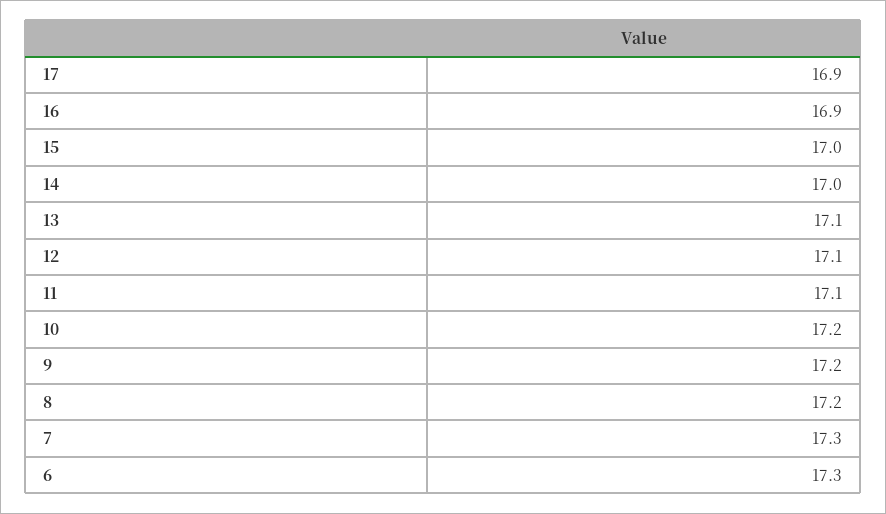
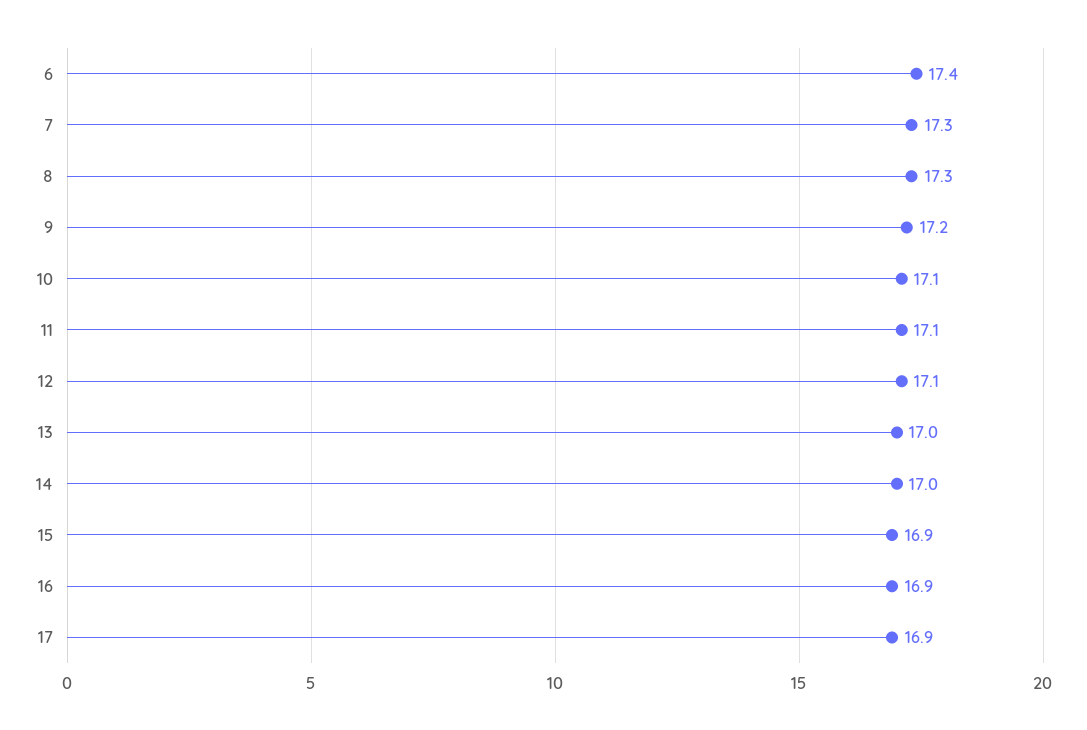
15: 17 -> 16.9
13: 17.1 -> 17
10: 17.2 -> 17.1
8: 17.2 -> 17.3
6: 17.3 -> 17.4

